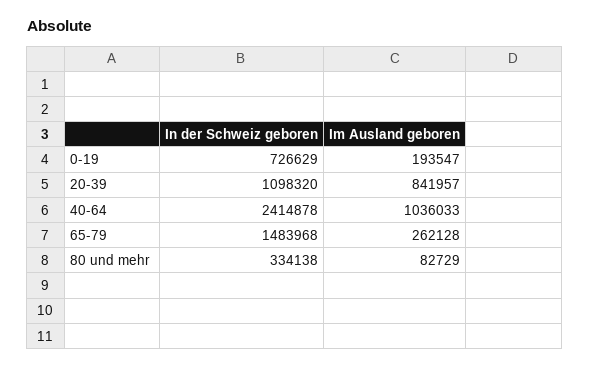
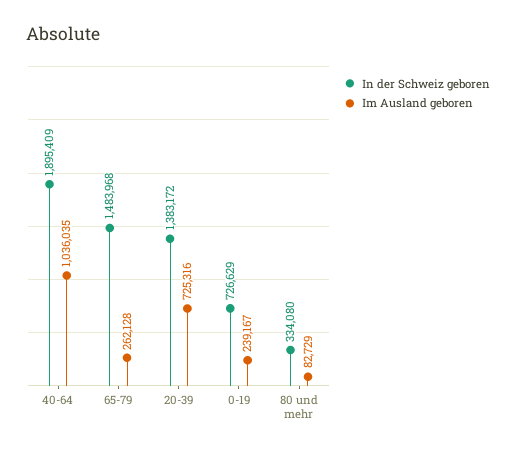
Im Ausland geboren, 0-19: 193547 -> 239167
In der Schweiz geboren, 20-39: 1098320 -> 1383172
Im Ausland geboren, 20-39: 841957 -> 725316
In der Schweiz geboren, 40-64: 2414878 -> 1895409
Im Ausland geboren, 40-64: 1036033 -> 1036035
In der Schweiz geboren, 80 und mehr: 334138 -> 334080

